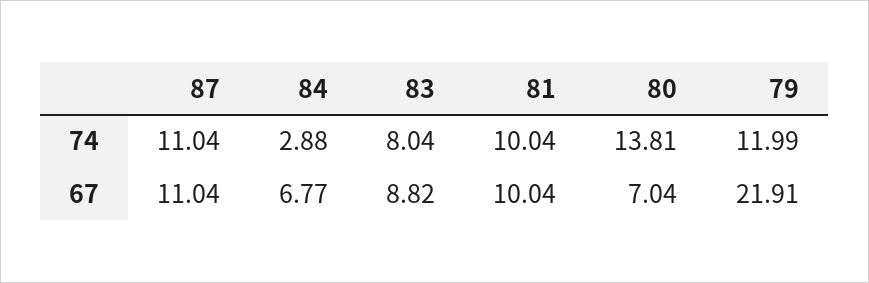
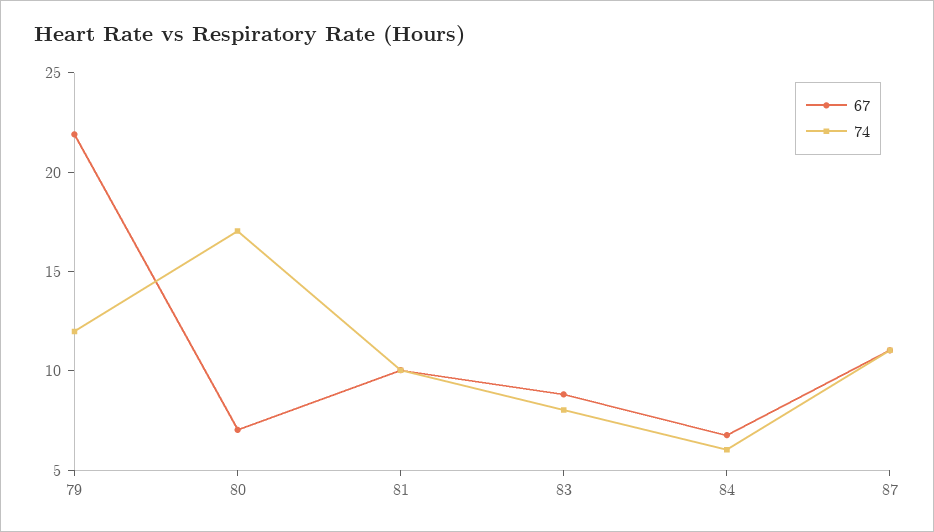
74, 84: 2.88 -> 6
74, 80: 13.81 -> 17

